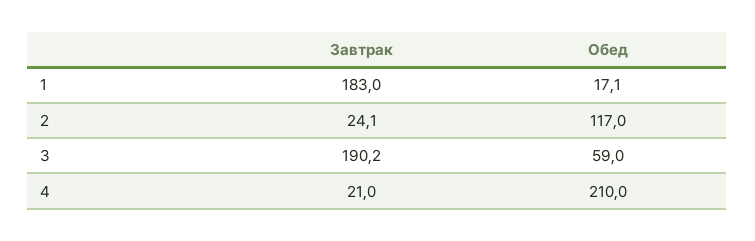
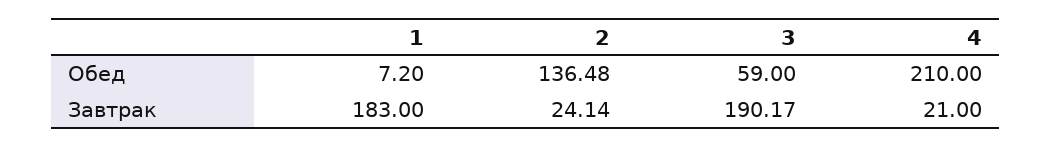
Обед, 1: 17.1 -> 7.2
Обед, 2: 117 -> 136.48

